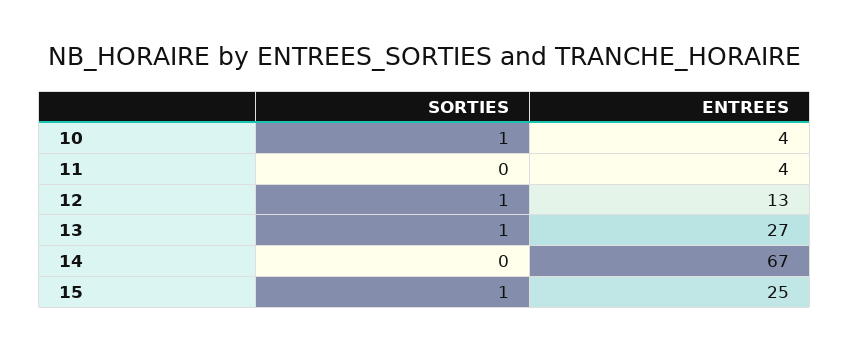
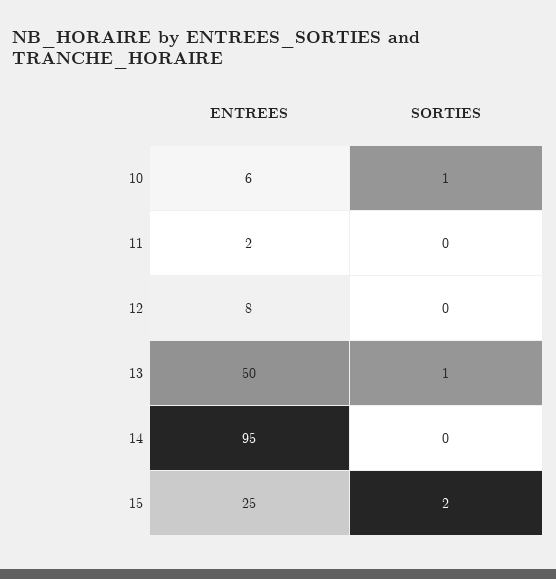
ENTREES, 10: 4 -> 6
ENTREES, 11: 4 -> 2
SORTIES, 12: 1 -> 0
ENTREES, 12: 13 -> 8
ENTREES, 13: 27 -> 50
ENTREES, 14: 67 -> 95
SORTIES, 15: 1 -> 2

